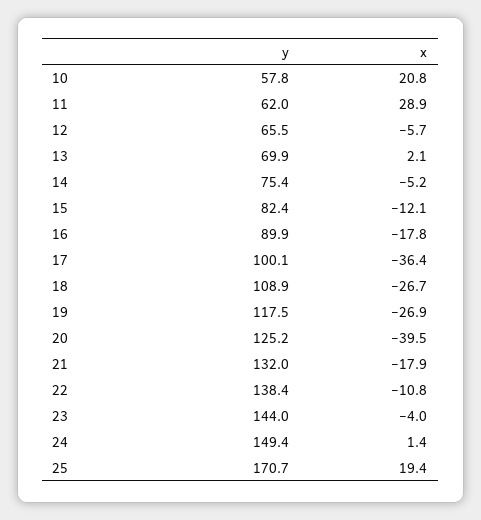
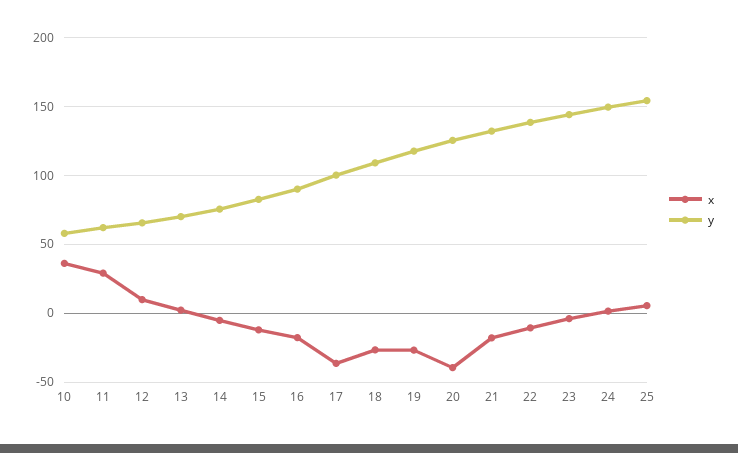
x, 10: 20.8 -> 35
x, 12: -5.7 -> 10
y, 25: 170.7 -> 155
x, 25: 19.4 -> 5

